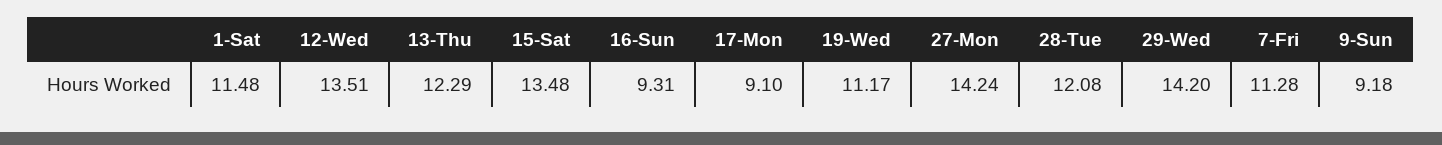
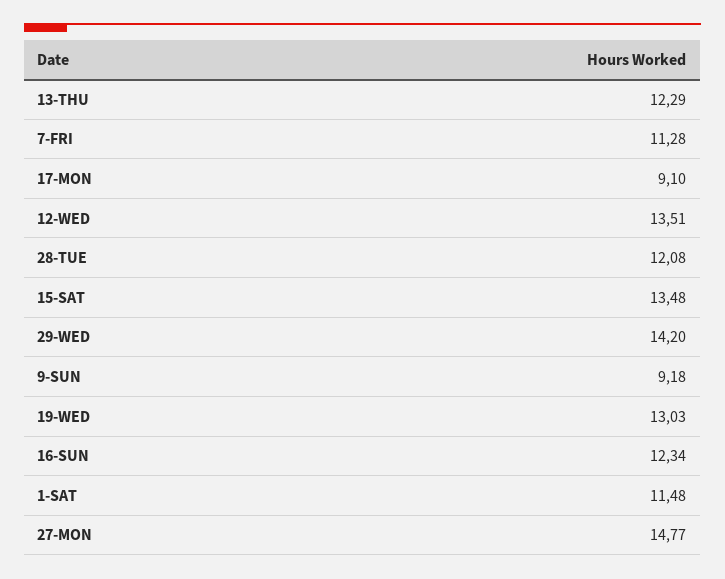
16-Sun: 9.31 -> 12.34
19-Wed: 11.17 -> 13.03
27-Mon: 14.24 -> 14.77

